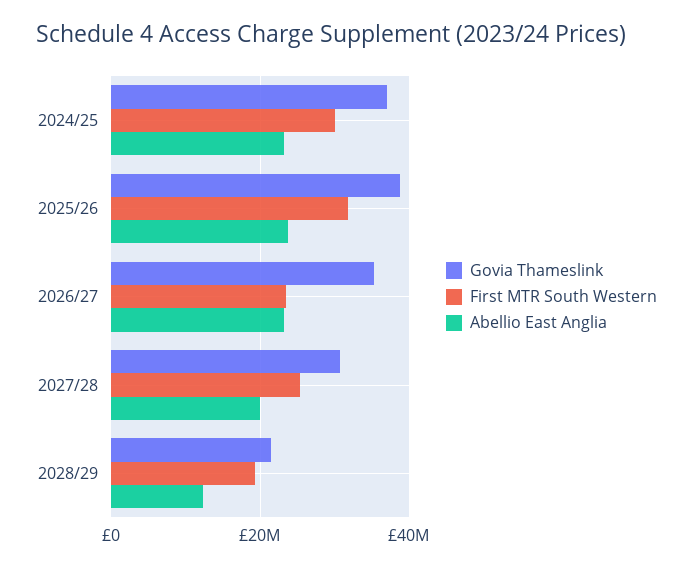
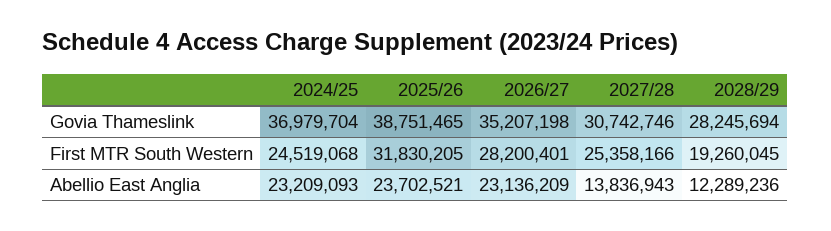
First MTR South Western, 2024/25: 30000000 -> 24519068
First MTR South Western, 2026/27: 24000000 -> 28200401
Abellio East Anglia, 2027/28: 20000000 -> 13836943
Govia Thameslink, 2028/29: 22000000 -> 28245694

